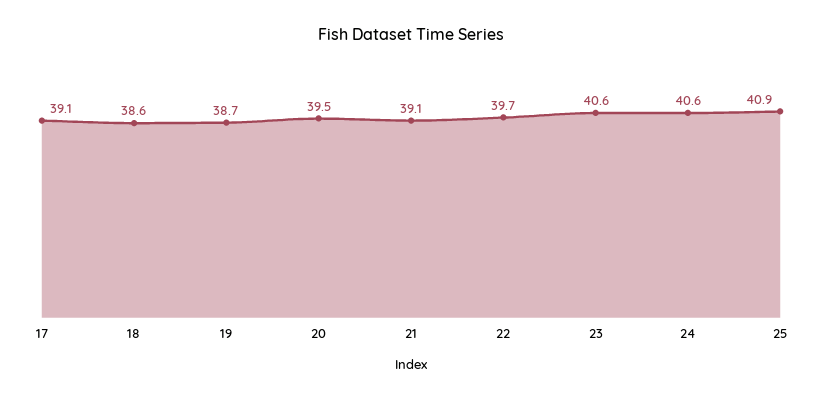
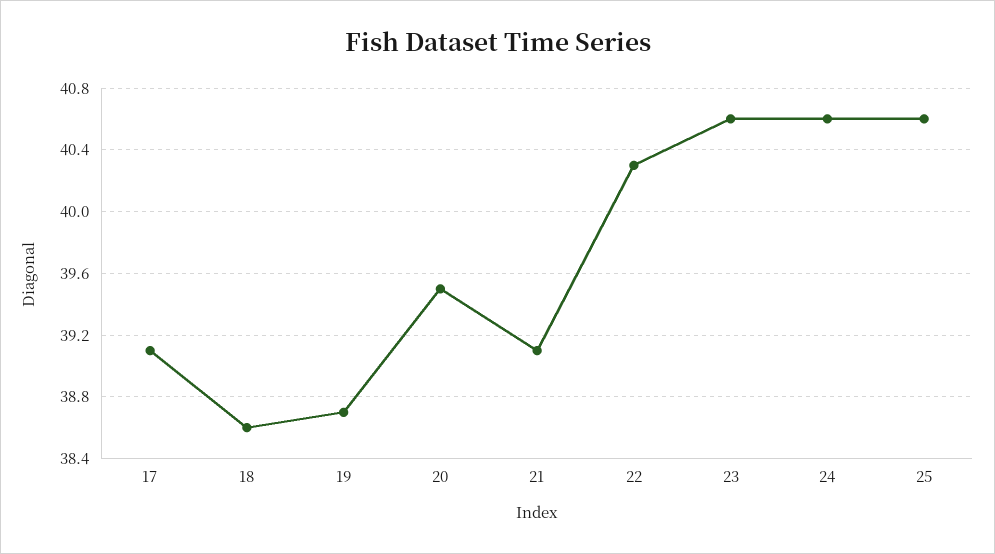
22: 39.7 -> 40.3
25: 40.9 -> 40.6

